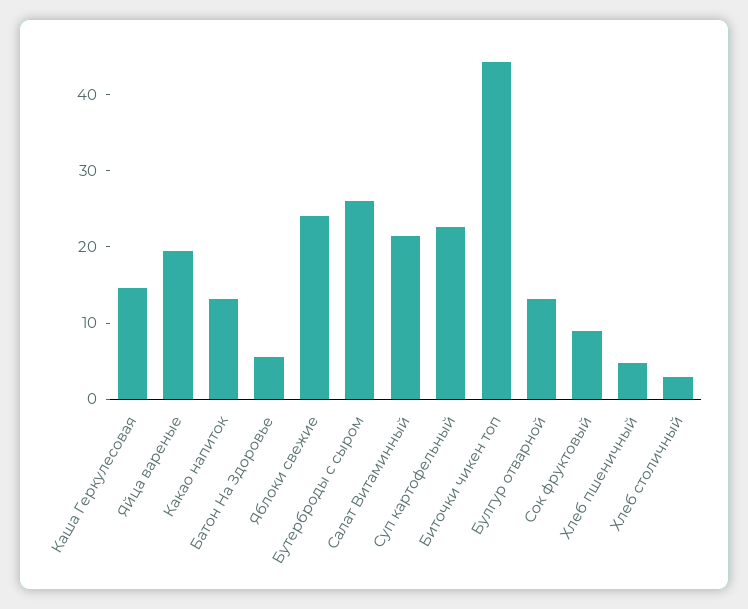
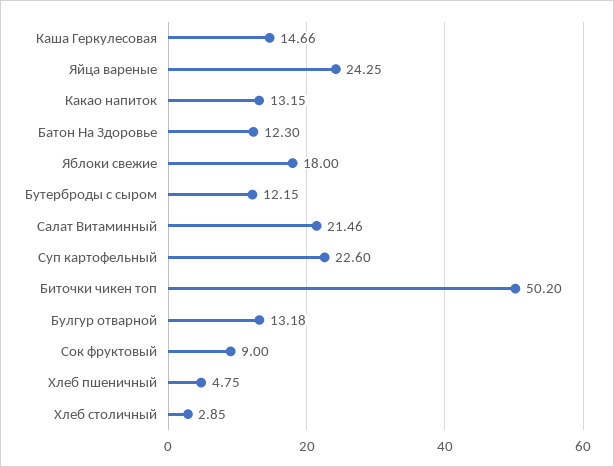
Яйца вареные: 20 -> 24.25
Батон На Здоровье: 6 -> 12.3
Яблоки свежие: 24 -> 18
Бутерброды с сыром: 26 -> 12.15
Биточки чикен топ: 44 -> 50.2

